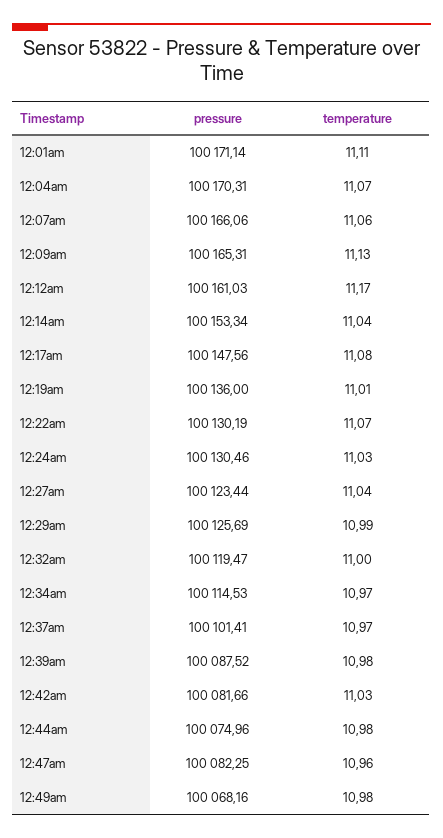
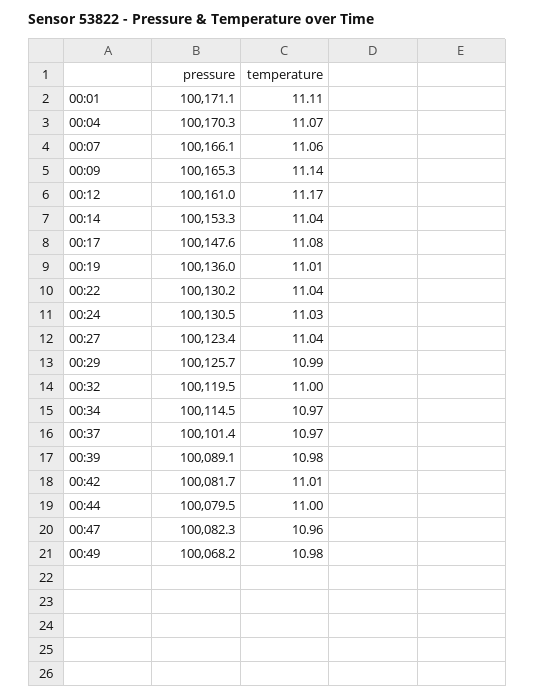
temperature, 12:09am: 11.13 -> 11.14
temperature, 12:22am: 11.07 -> 11.04
pressure, 12:39am: 100087.52 -> 100089.1
temperature, 12:42am: 11.03 -> 11.01
pressure, 12:44am: 100074.96 -> 100079.5
temperature, 12:44am: 10.98 -> 11

